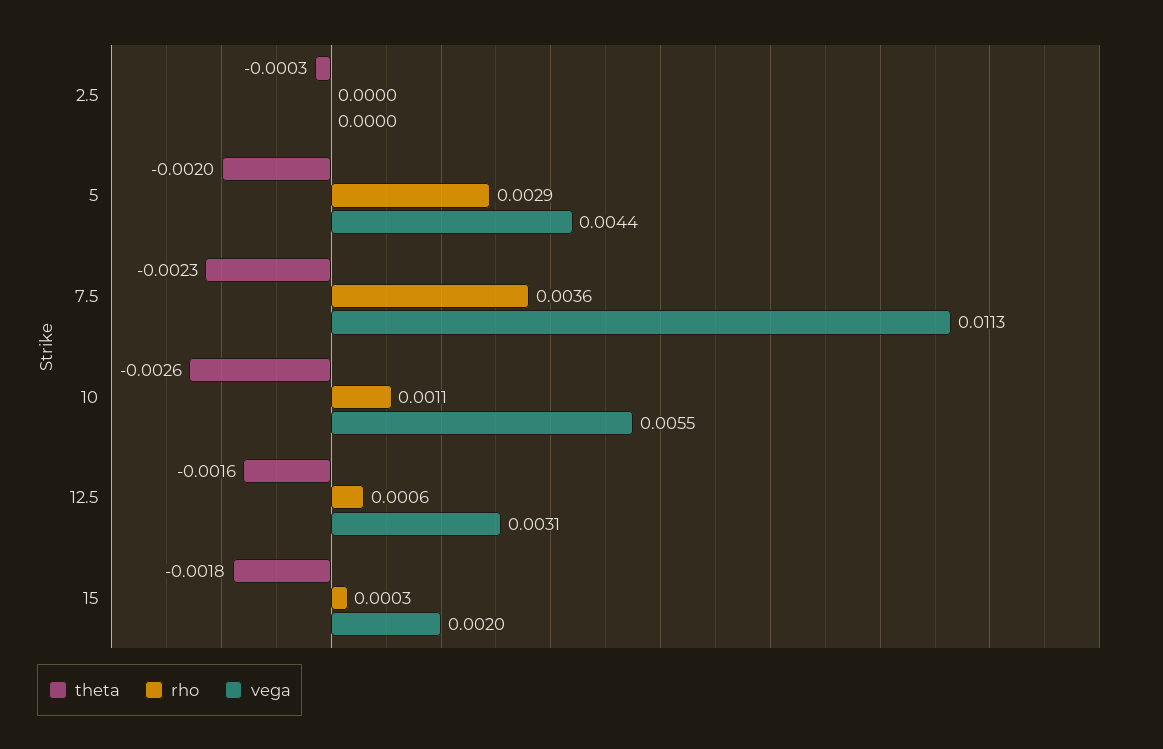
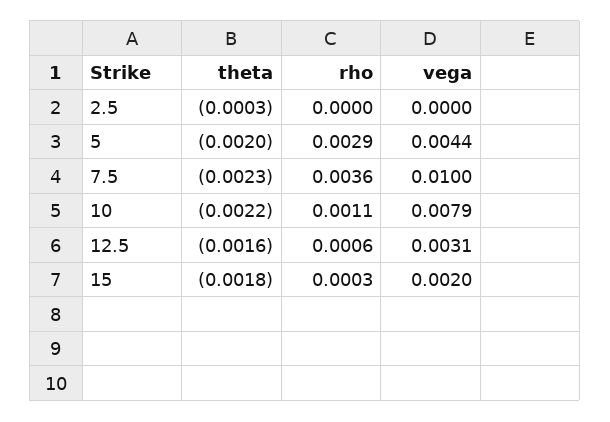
vega, 7.5: 0.0113 -> 0.01
theta, 10: -0.0026 -> -0.0022
vega, 10: 0.0055 -> 0.0079

